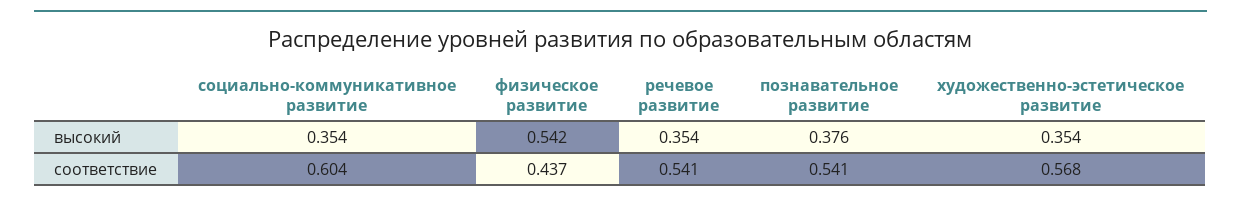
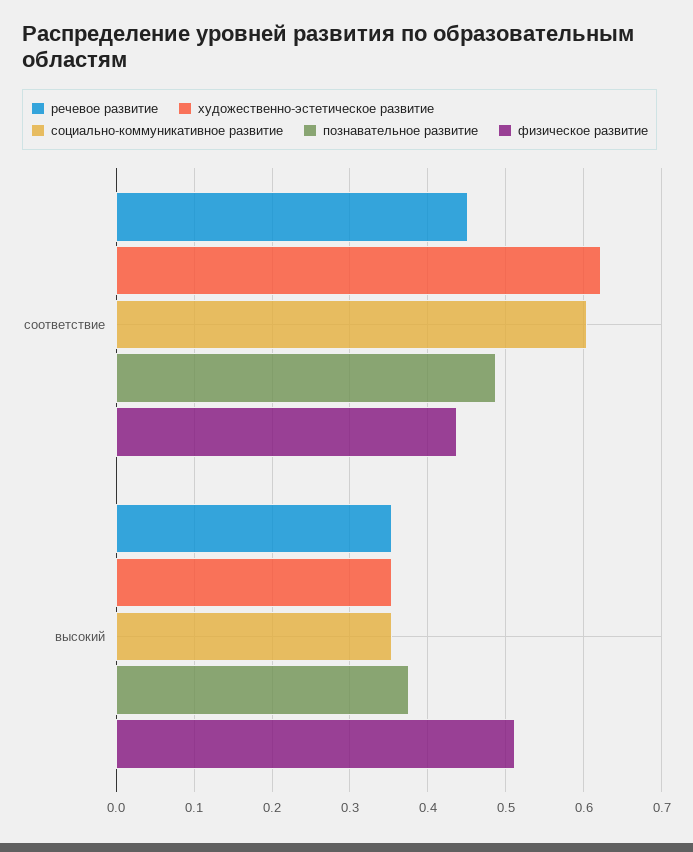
физическое развитие, высокий: 0.542 -> 0.51
речевое развитие, соответствие: 0.541 -> 0.45
познавательное развитие, соответствие: 0.541 -> 0.49
художественно-эстетическое развитие, соответствие: 0.568 -> 0.62

